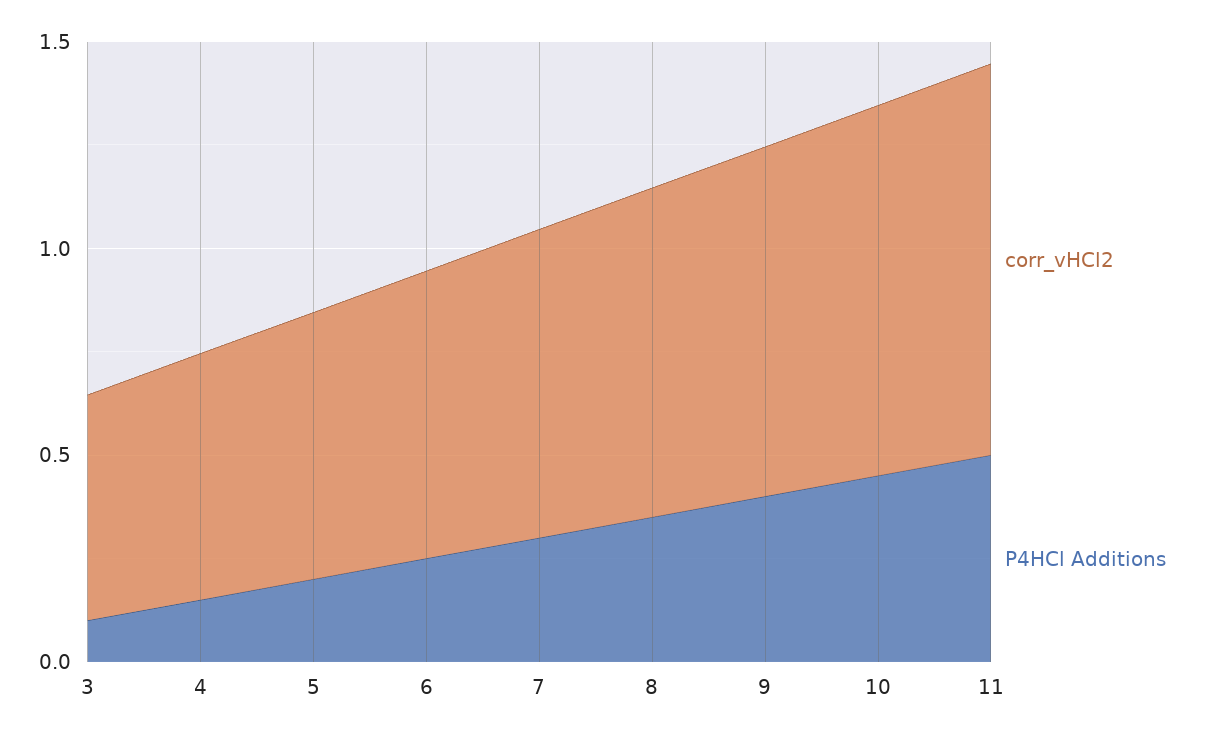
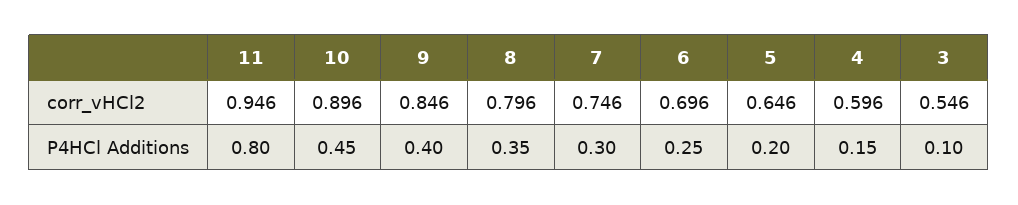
P4HCl Additions, 11: 0.5 -> 0.8

